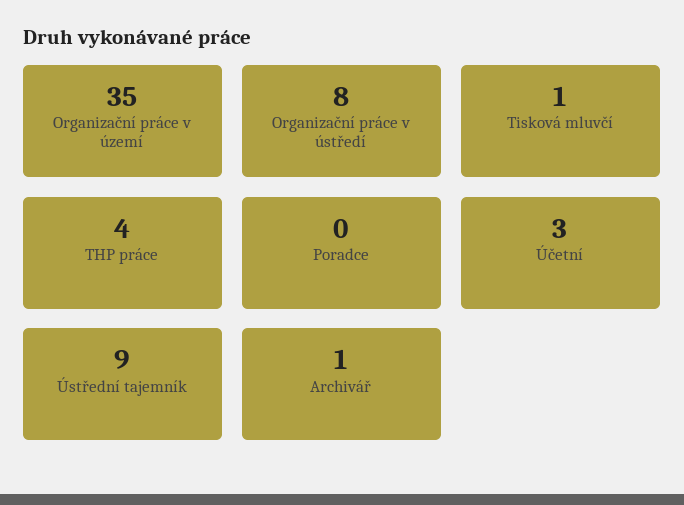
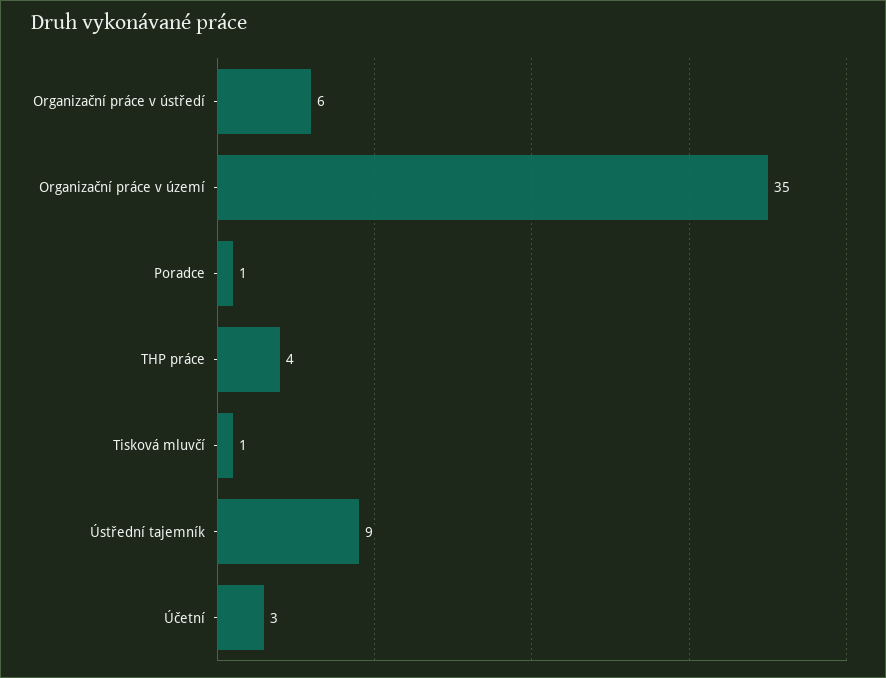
Organizační práce v ústředí: 8 -> 6
Poradce: 0 -> 1
Archivář: 1 -> none

